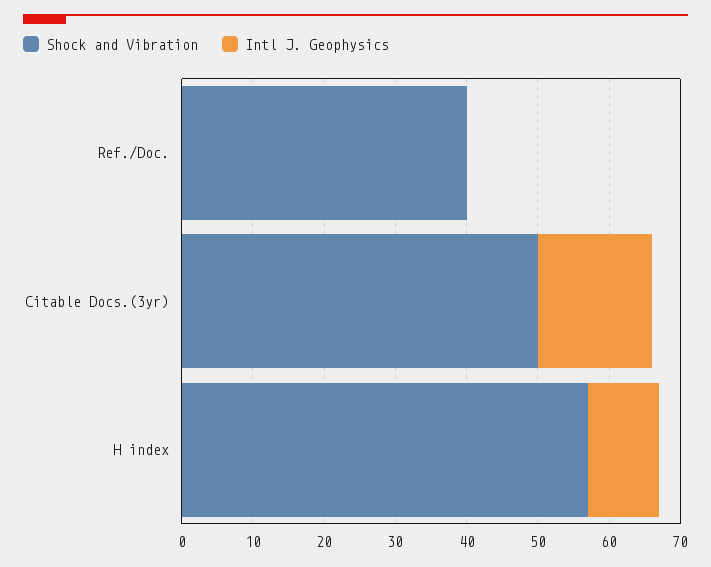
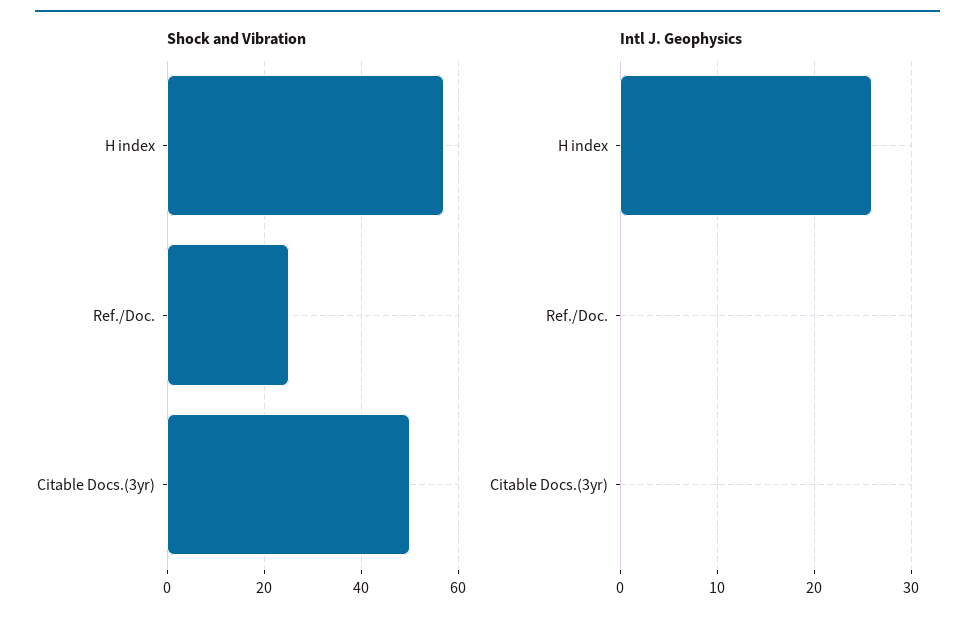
Shock and Vibration, Ref./Doc.: 40 -> 25
Intl J. Geophysics, Citable Docs.(3yr): 15 -> 0
Intl J. Geophysics, H index: 10 -> 26

